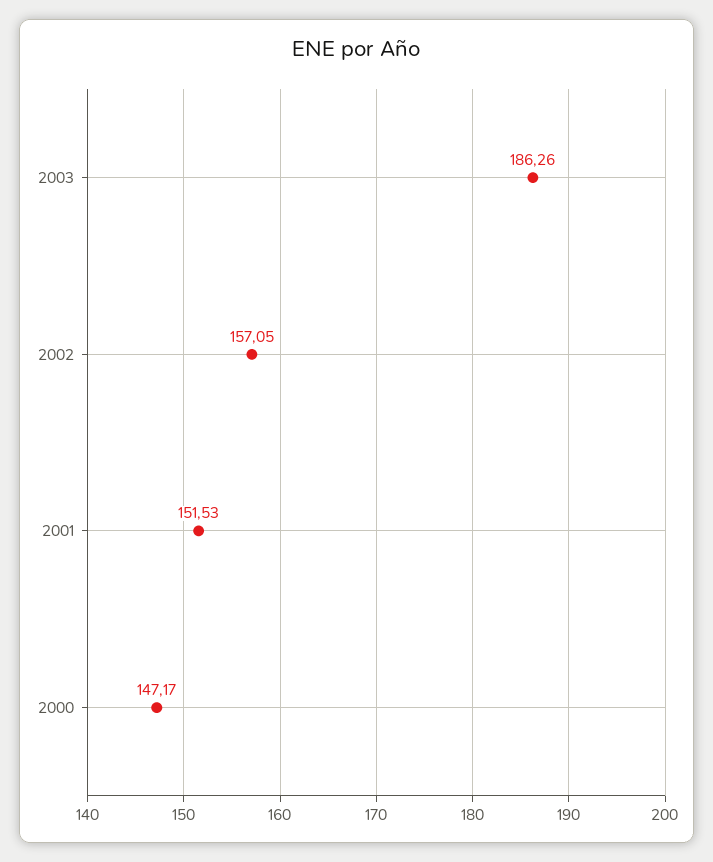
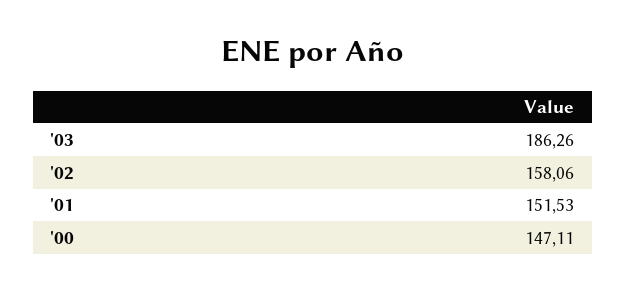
2002: 157.05 -> 158.06
2000: 147.17 -> 147.11

